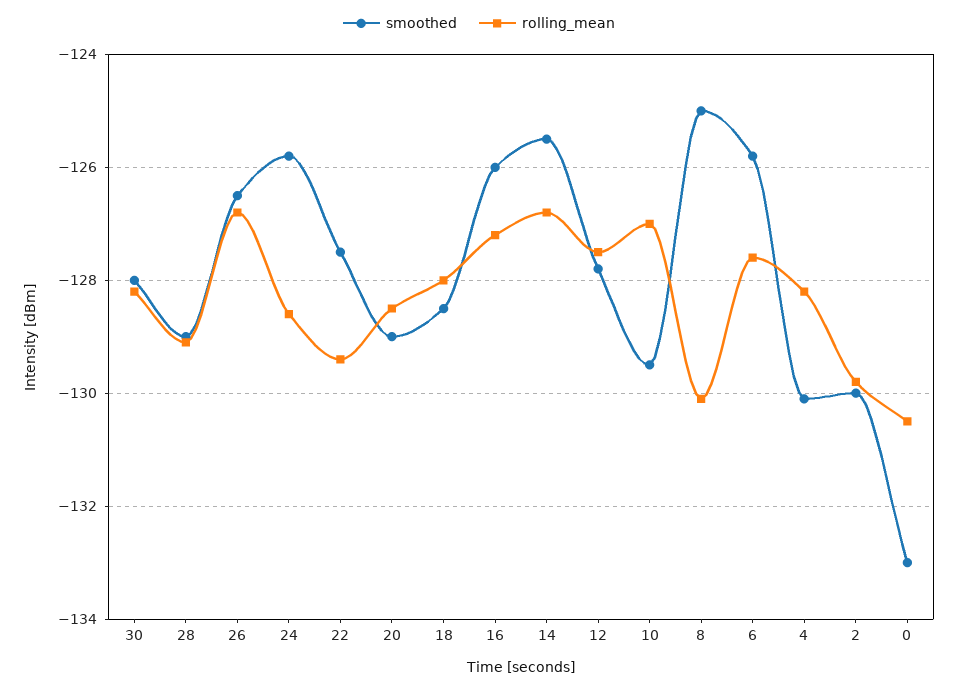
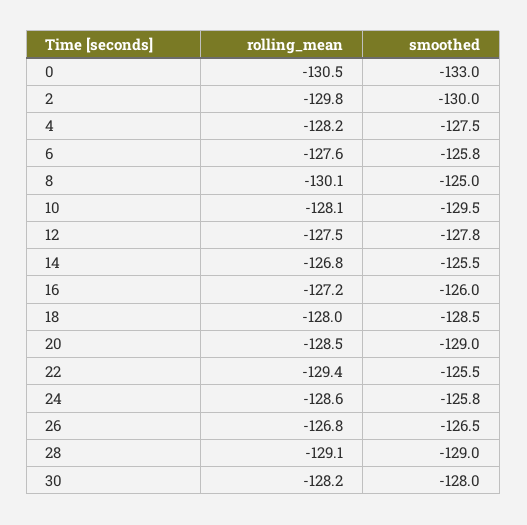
smoothed, 22: -127.5 -> -125.5
rolling_mean, 10: -127 -> -128.1
smoothed, 4: -130 -> -127.5

